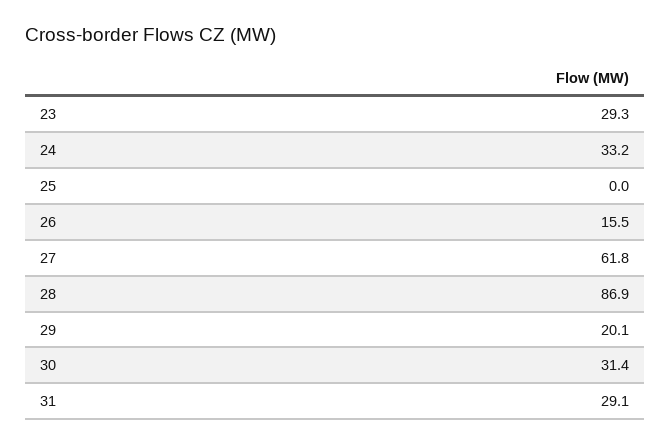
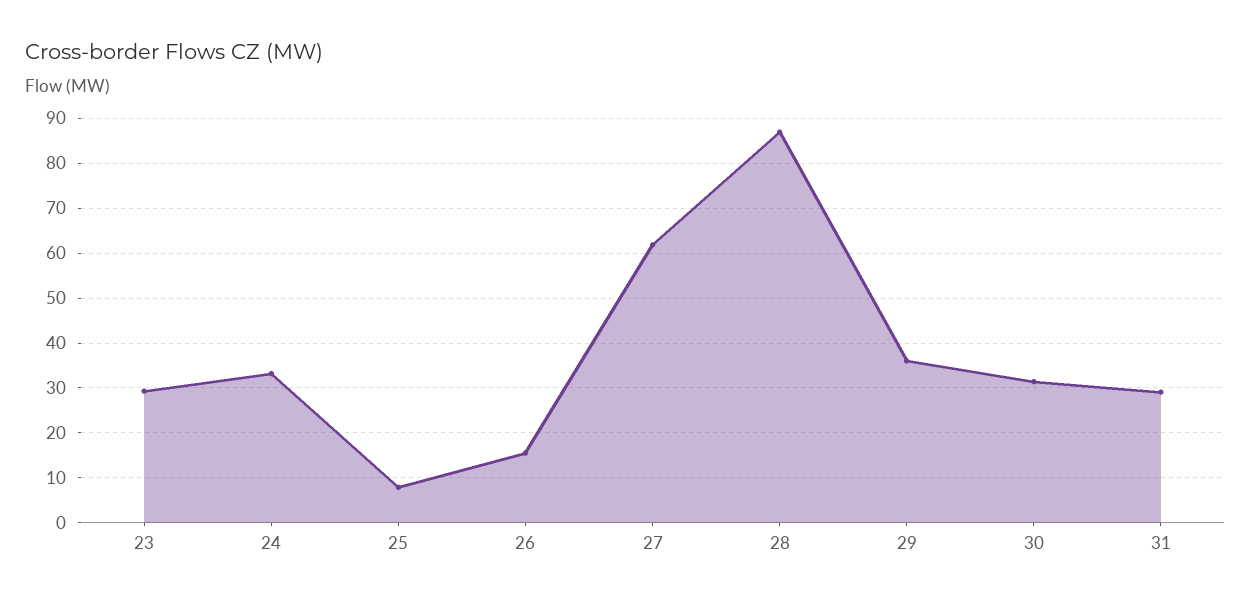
25: 0 -> 8
29: 20.1 -> 36

